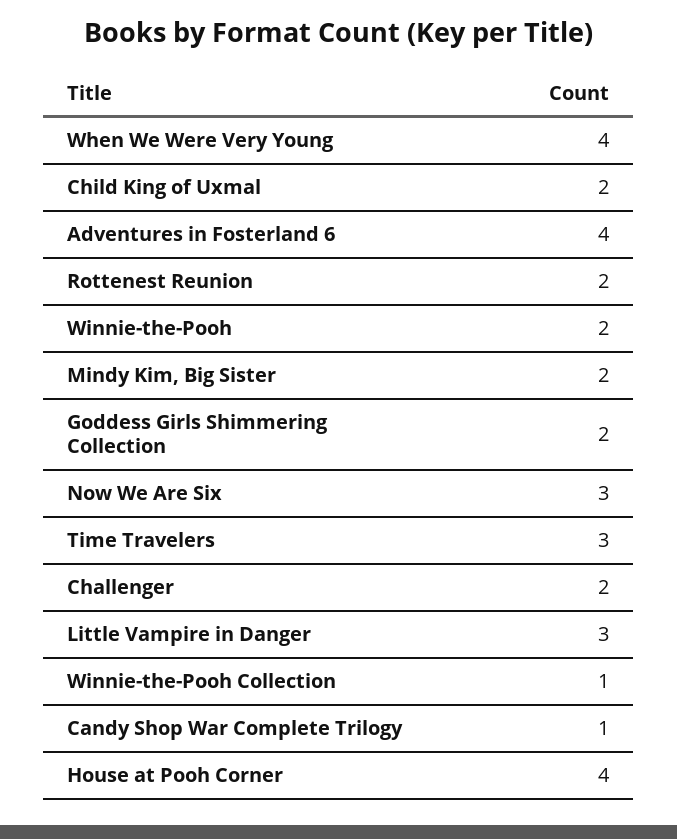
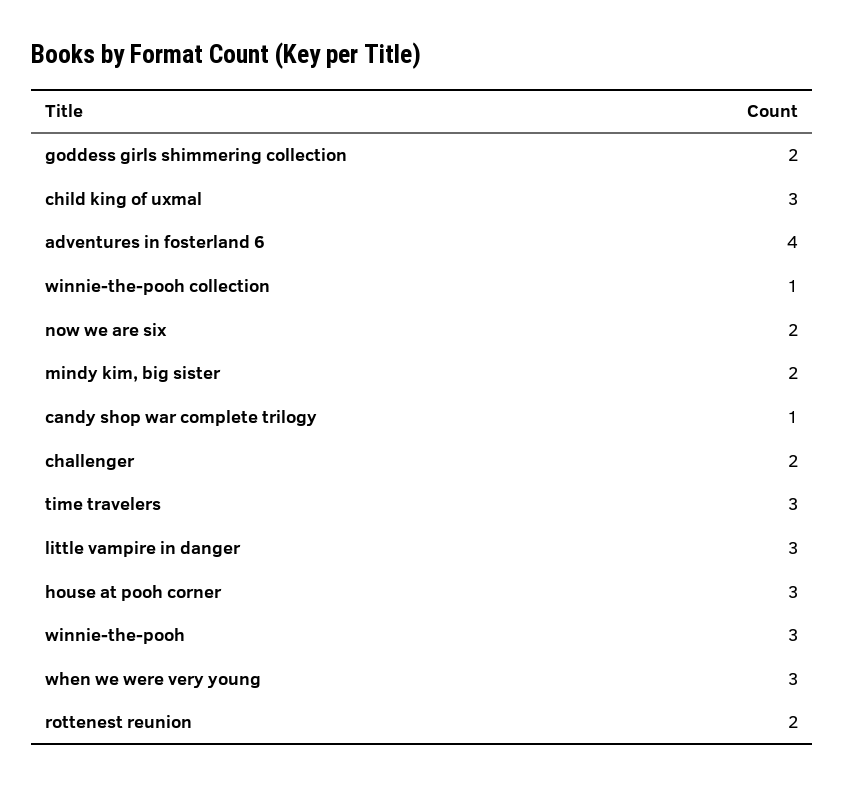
When We Were Very Young: 4 -> 3
Child King of Uxmal: 2 -> 3
Winnie-the-Pooh: 2 -> 3
Now We Are Six: 3 -> 2
House at Pooh Corner: 4 -> 3

